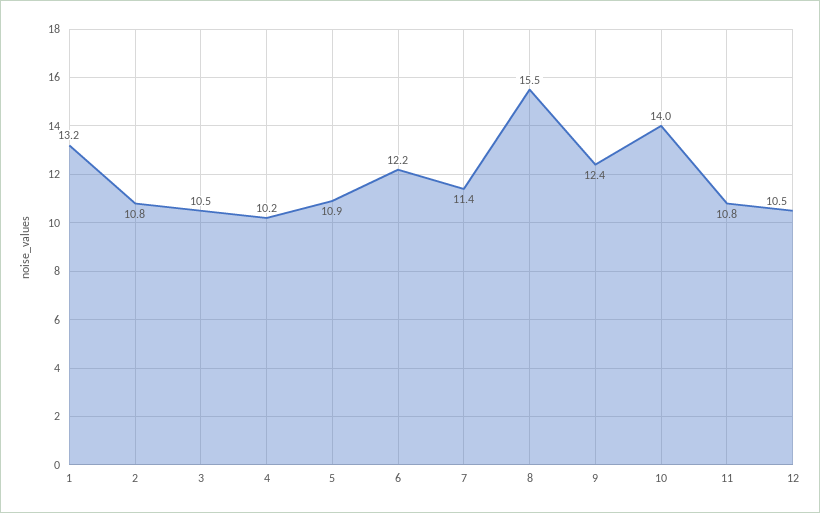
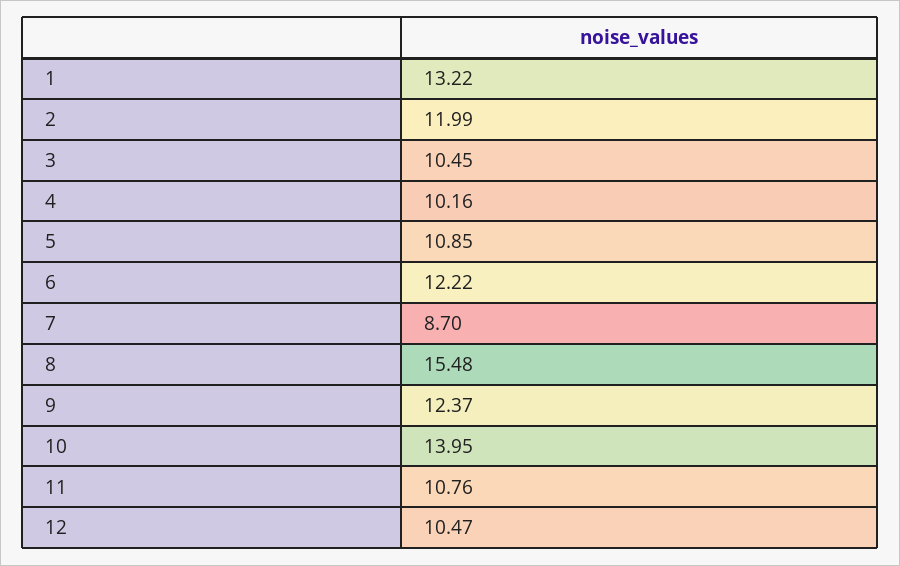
2: 10.8 -> 11.99
7: 11.4 -> 8.7

